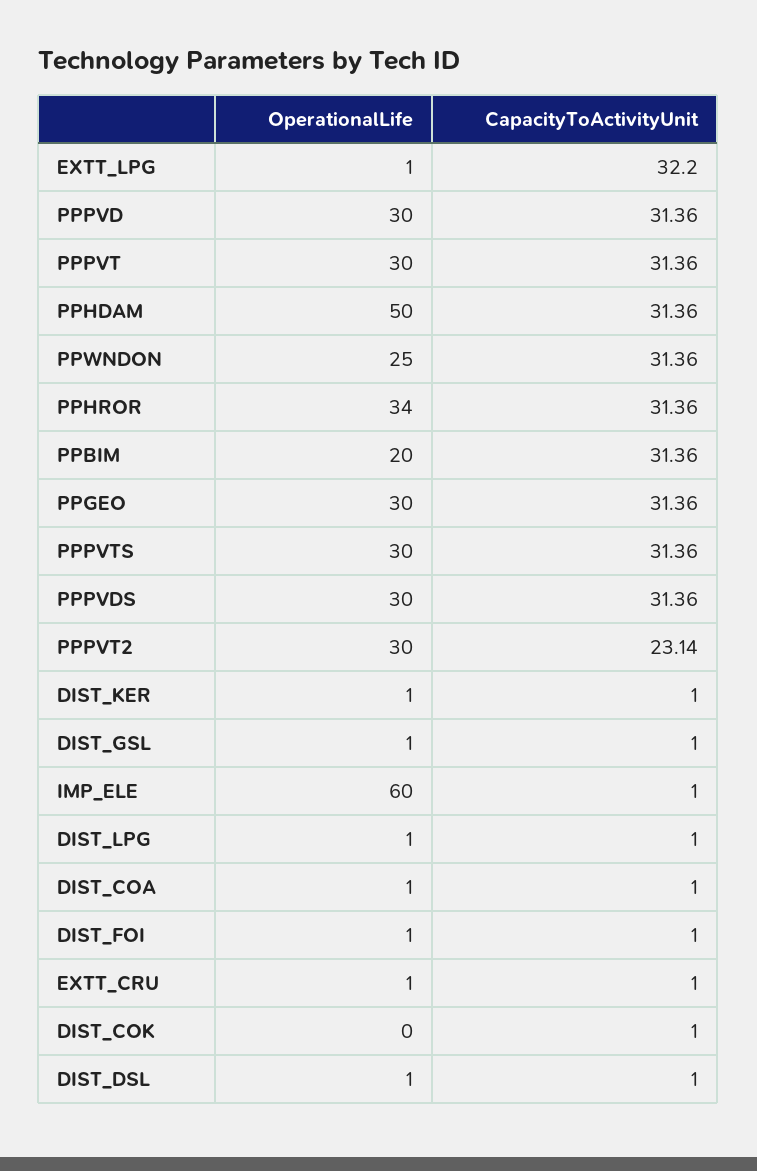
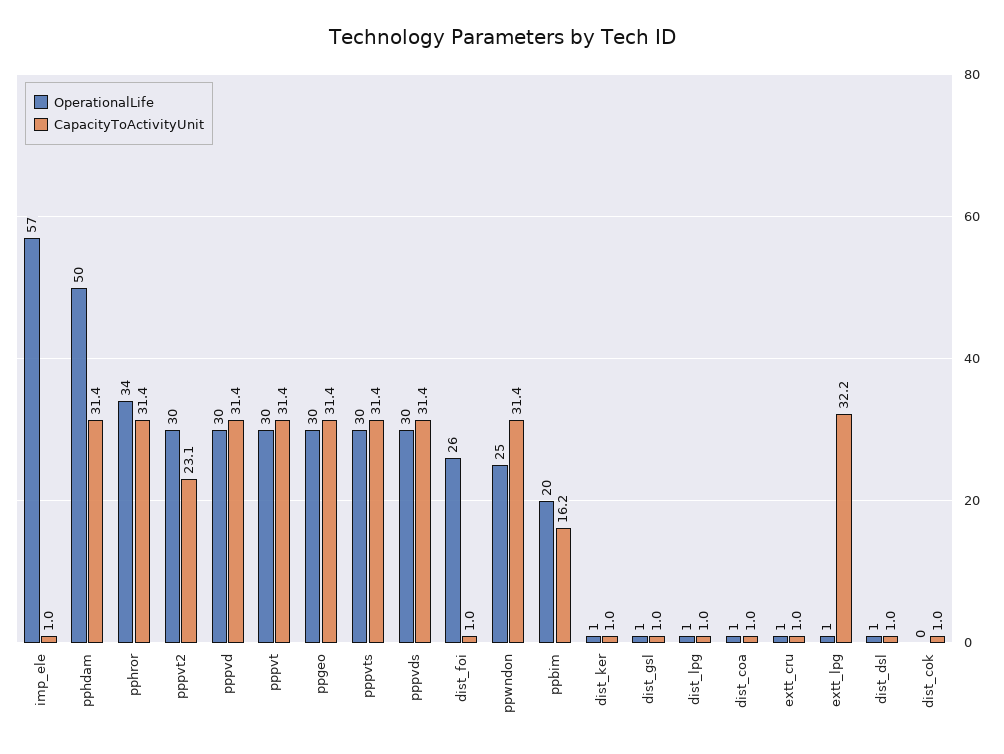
CapacityToActivityUnit, PPBIM: 31.36 -> 16.2
OperationalLife, IMP_ELE: 60 -> 57
OperationalLife, DIST_FOI: 1 -> 26

